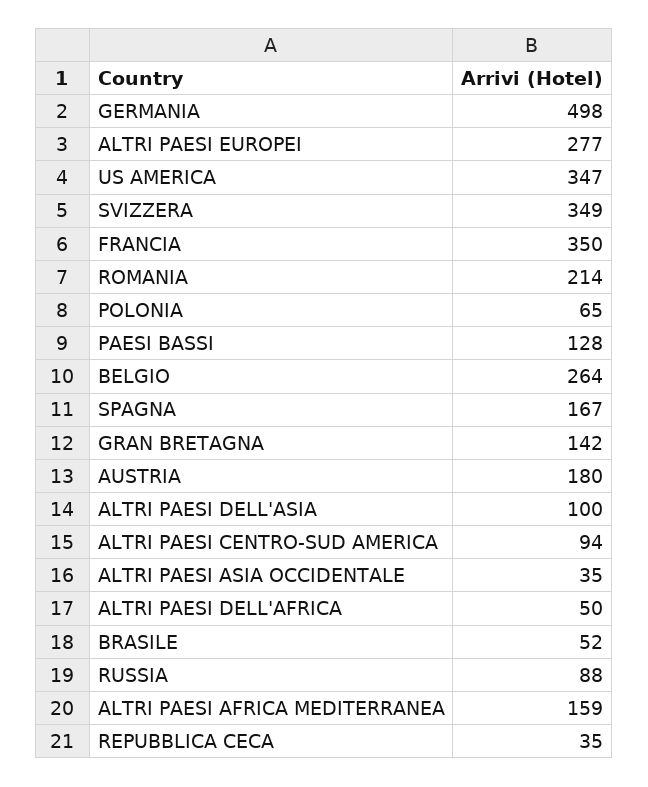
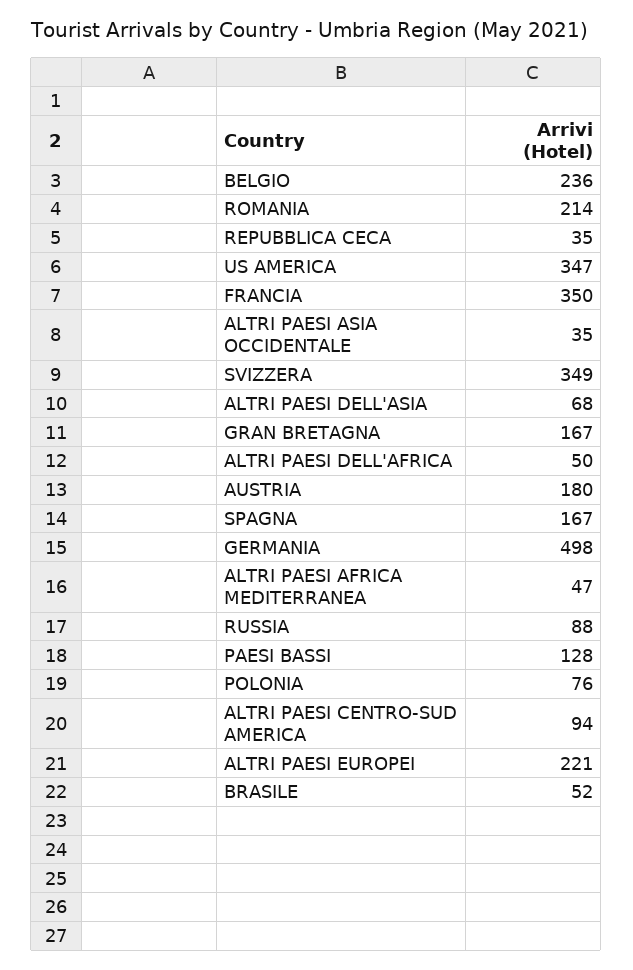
ALTRI PAESI EUROPEI: 277 -> 221
POLONIA: 65 -> 76
BELGIO: 264 -> 236
GRAN BRETAGNA: 142 -> 167
ALTRI PAESI DELL'ASIA: 100 -> 68
ALTRI PAESI AFRICA MEDITERRANEA: 159 -> 47

